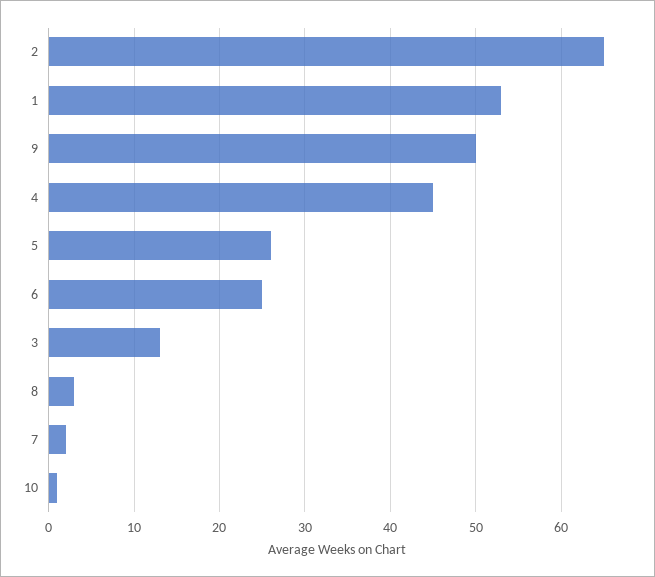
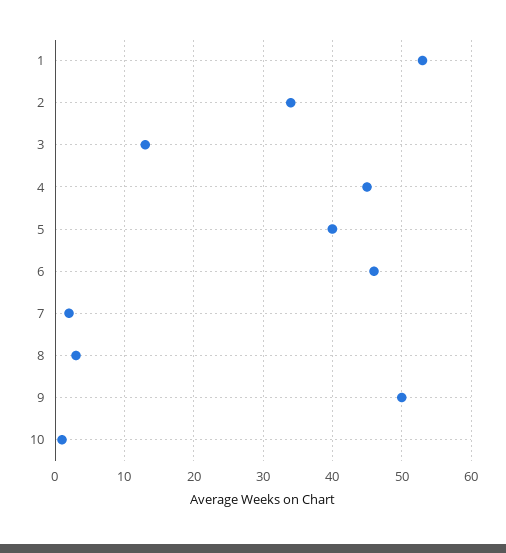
2: 65 -> 34
5: 26 -> 40
6: 25 -> 46

